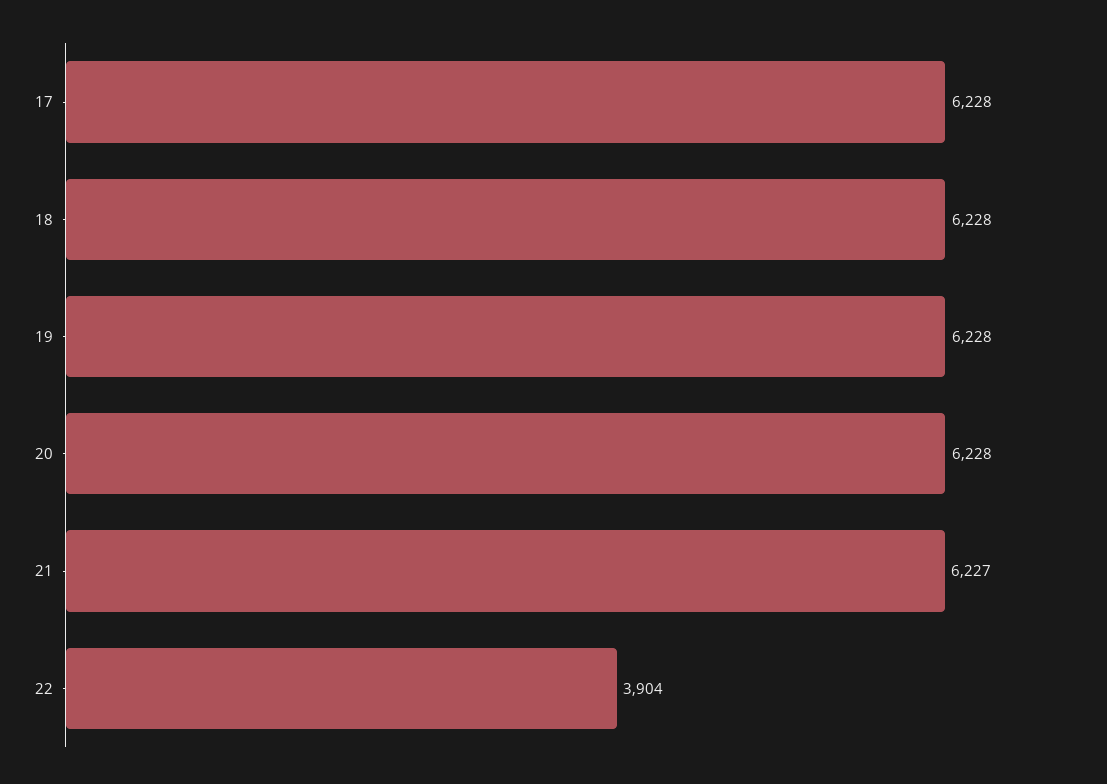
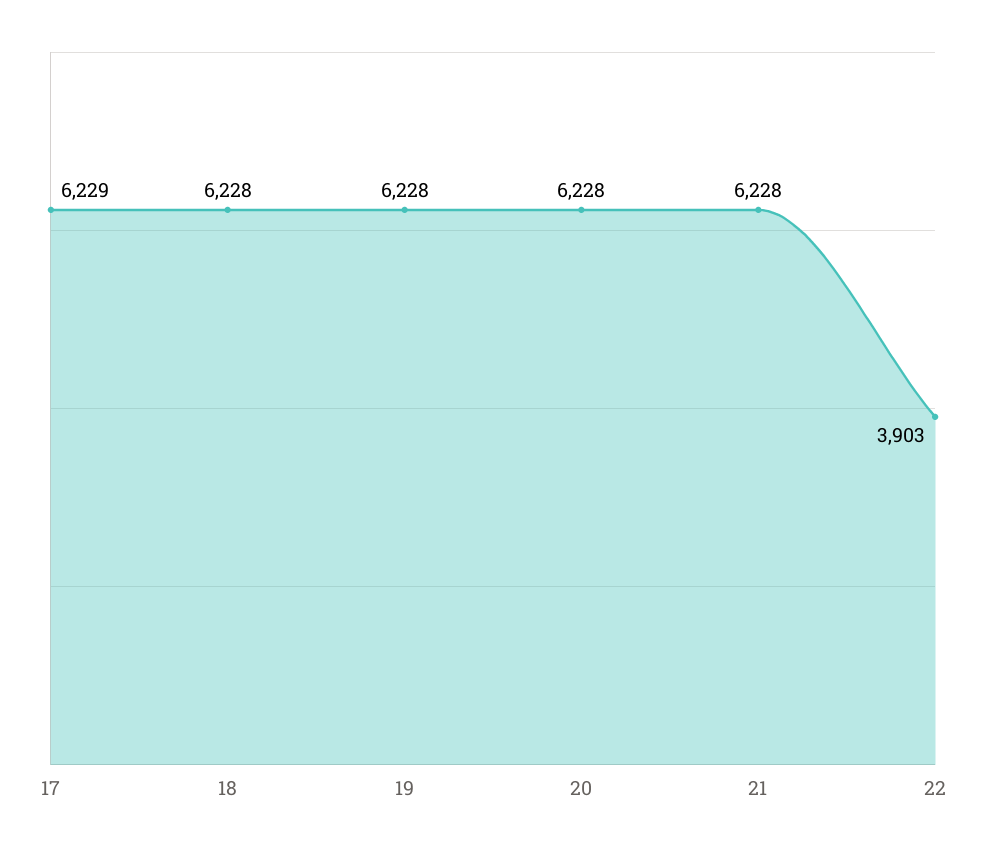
17: 6228 -> 6229
21: 6227 -> 6228
22: 3904 -> 3903

